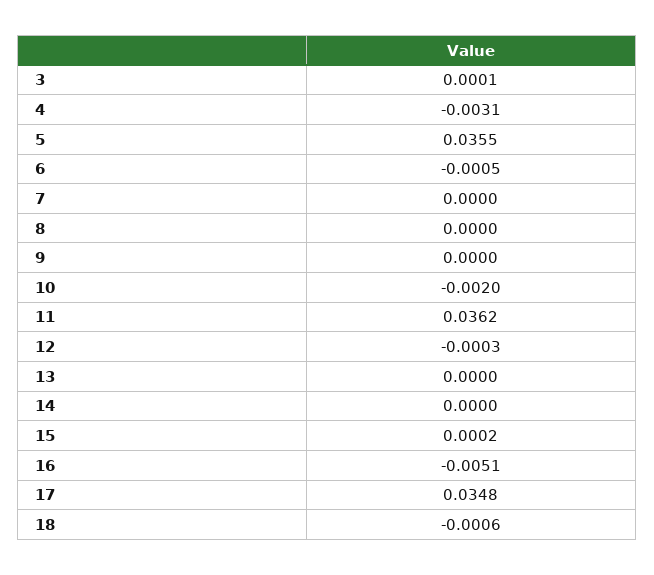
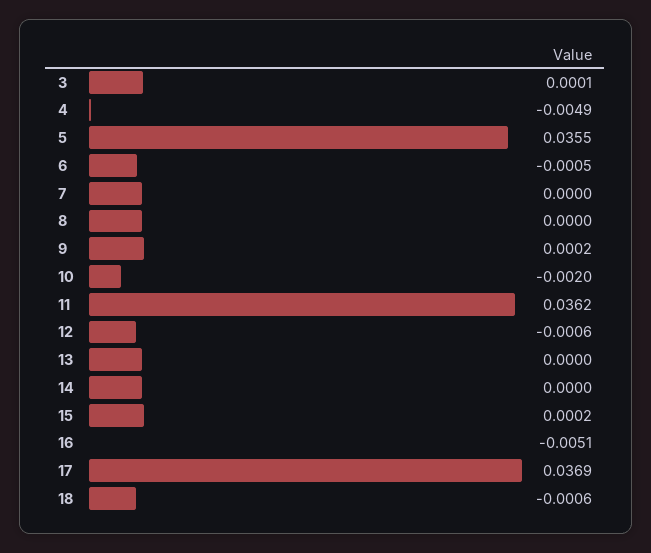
4: -0.0031 -> -0.0049
9: 0 -> 0.0002
12: -0.0003 -> -0.0006
17: 0.0348 -> 0.0369

